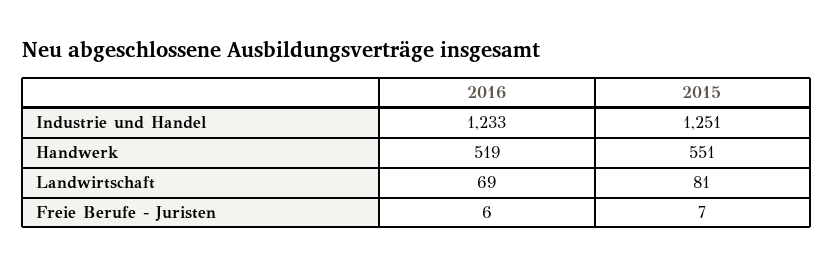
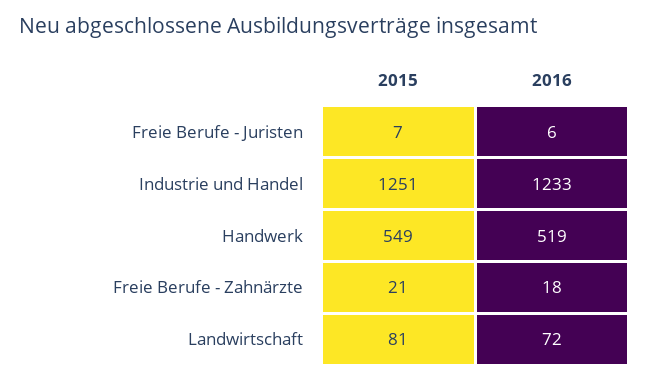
2015, Handwerk: 551 -> 549
2016, Landwirtschaft: 69 -> 72
2015, Freie Berufe - Zahnärzte: none -> 21
2016, Freie Berufe - Zahnärzte: none -> 18

